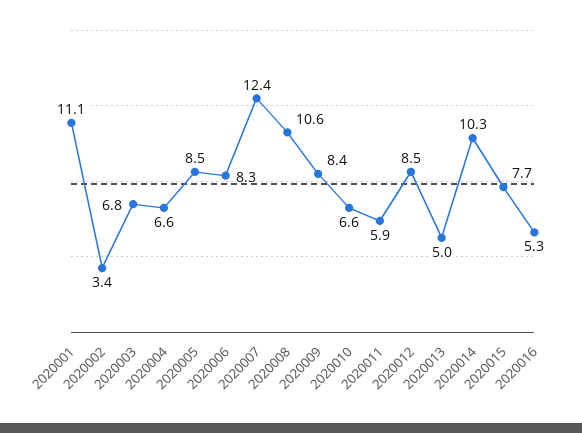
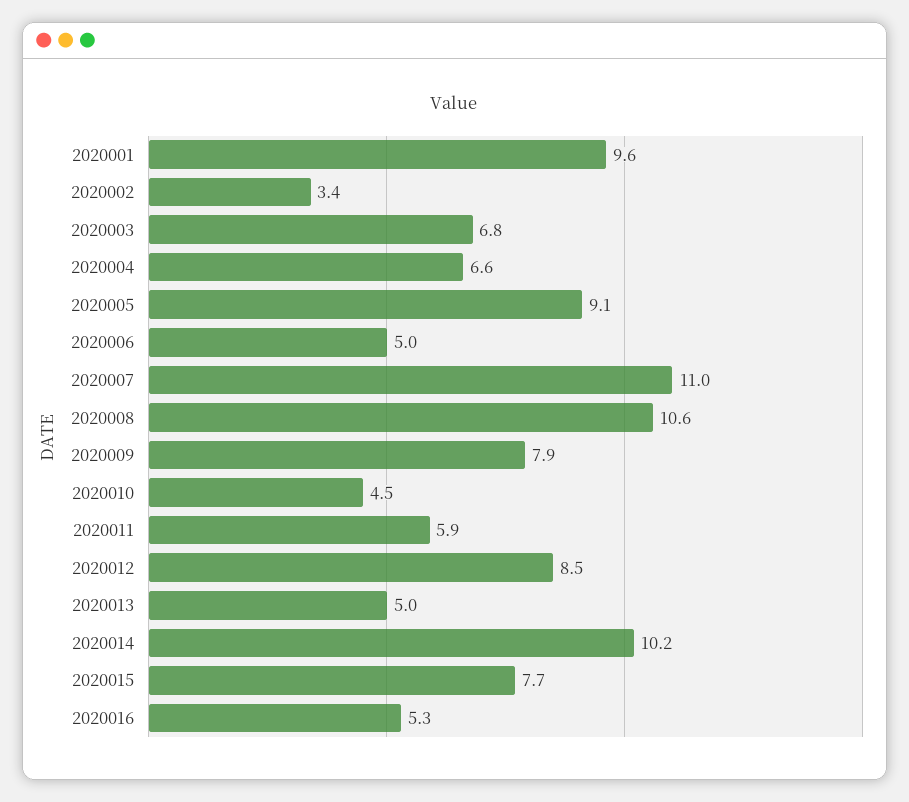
2020001: 11.1 -> 9.6
2020005: 8.5 -> 9.1
2020006: 8.3 -> 5
2020007: 12.4 -> 11
2020009: 8.4 -> 7.9
2020010: 6.6 -> 4.5
2020014: 10.3 -> 10.2

